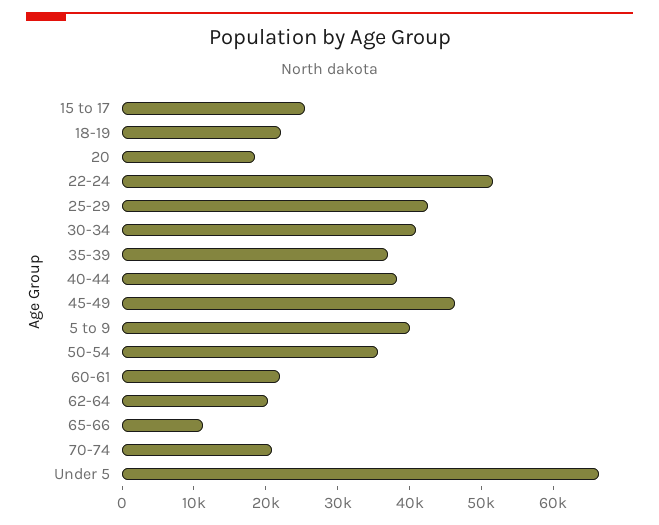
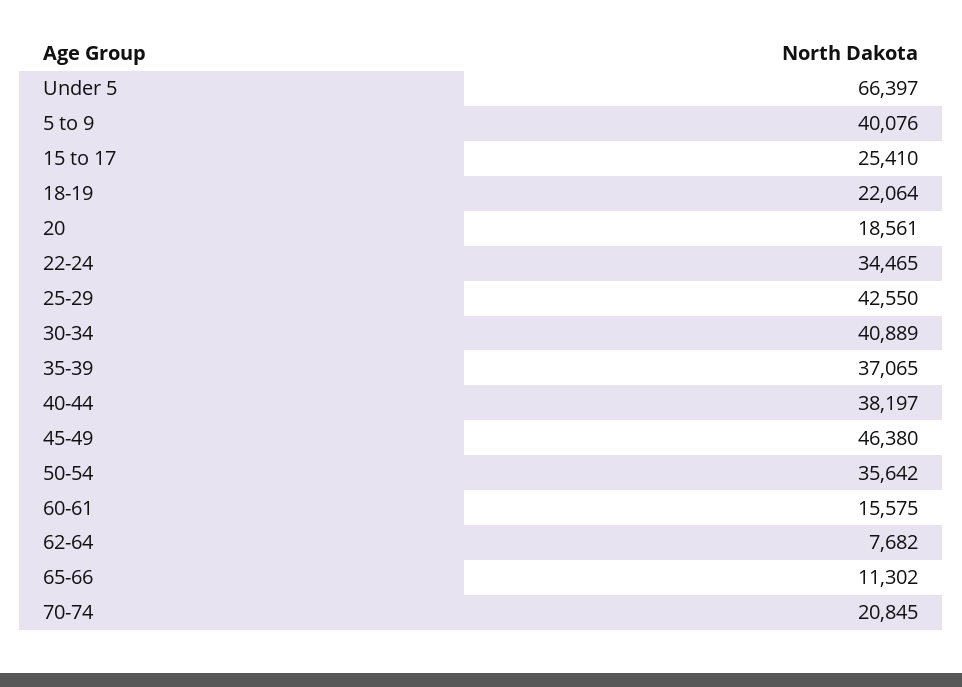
22-24: 52000 -> 34465
60-61: 22000 -> 15575
62-64: 20000 -> 7682

